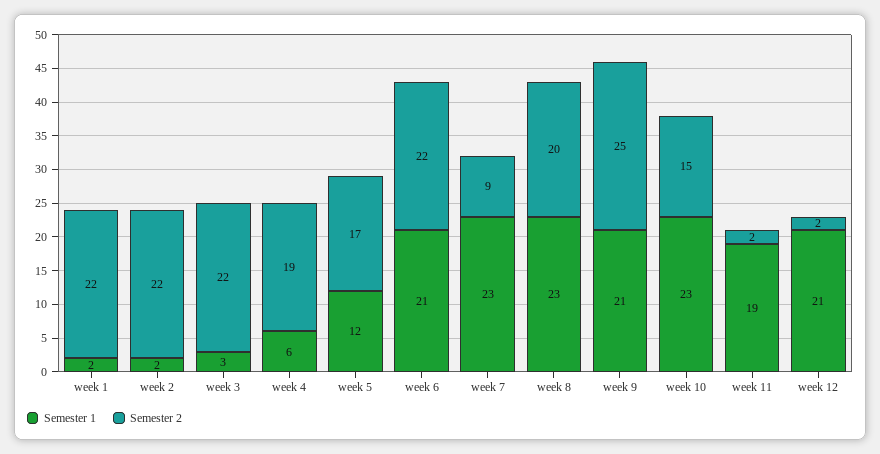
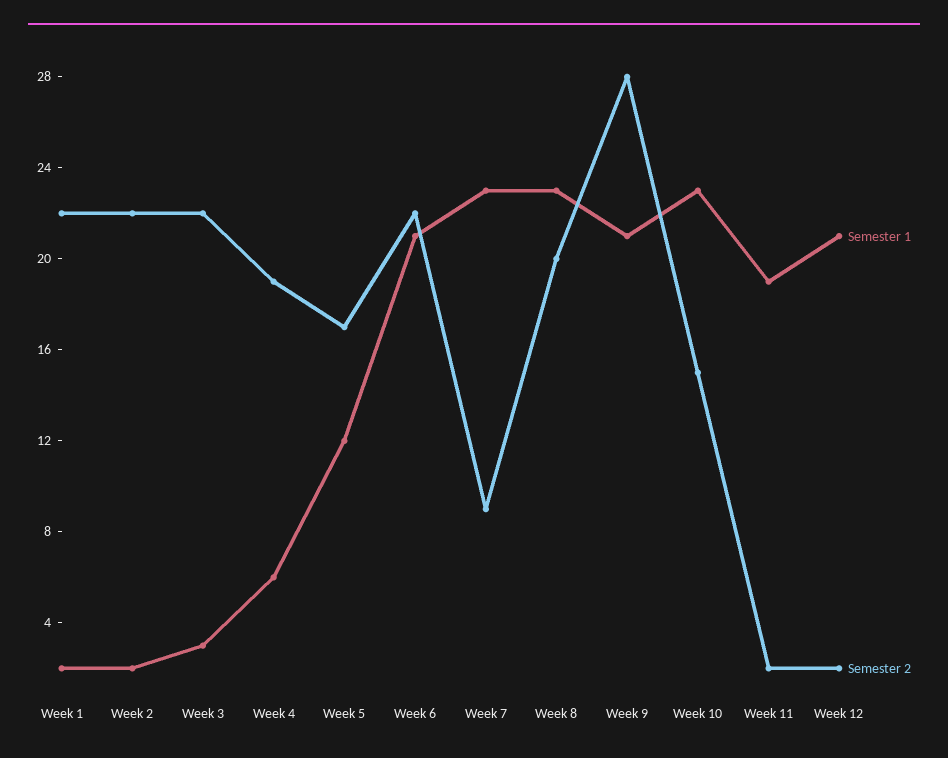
Semester 2, week 9: 25 -> 28

